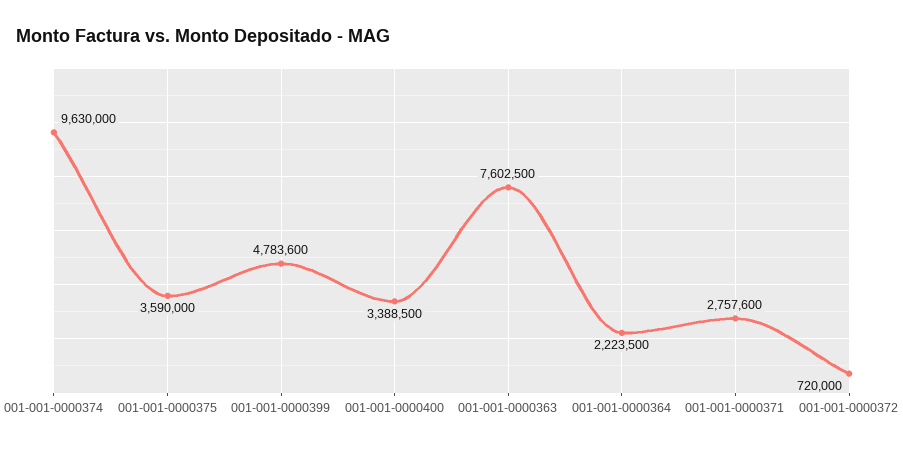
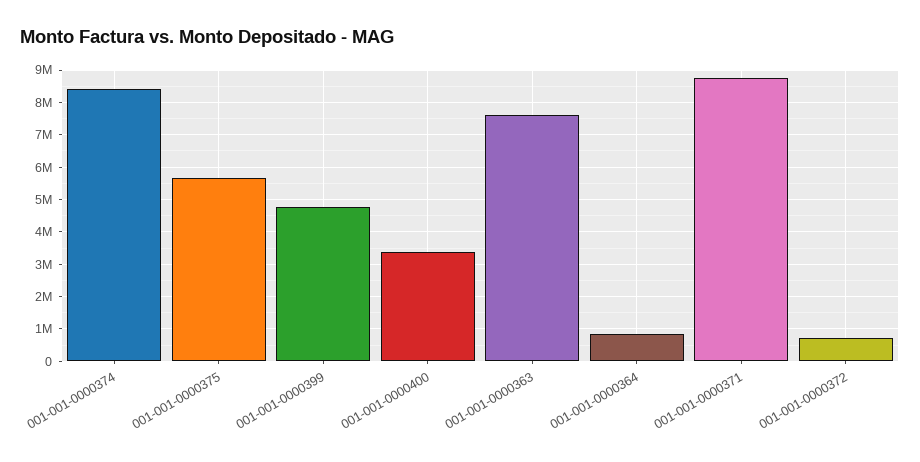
001-001-0000374: 9630000 -> 8400000
001-001-0000375: 3590000 -> 5600000
001-001-0000364: 2223500 -> 800000
001-001-0000371: 2757600 -> 8800000

